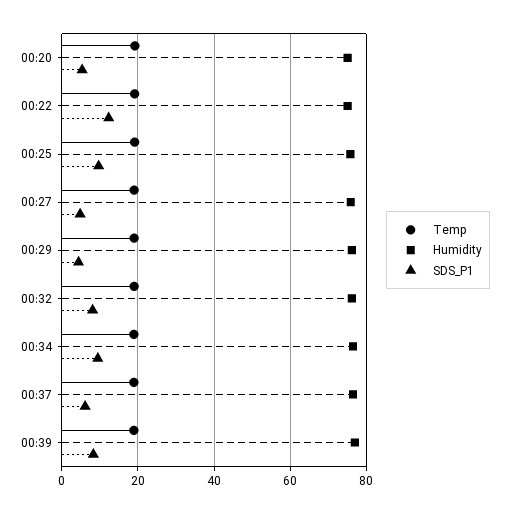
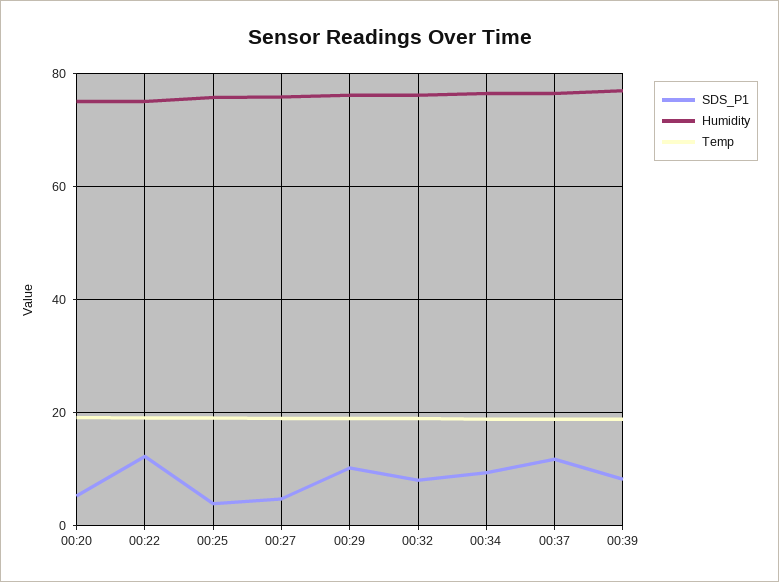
SDS_P1, 00:25: 10 -> 4
SDS_P1, 00:29: 4 -> 10
SDS_P1, 00:37: 6 -> 12

